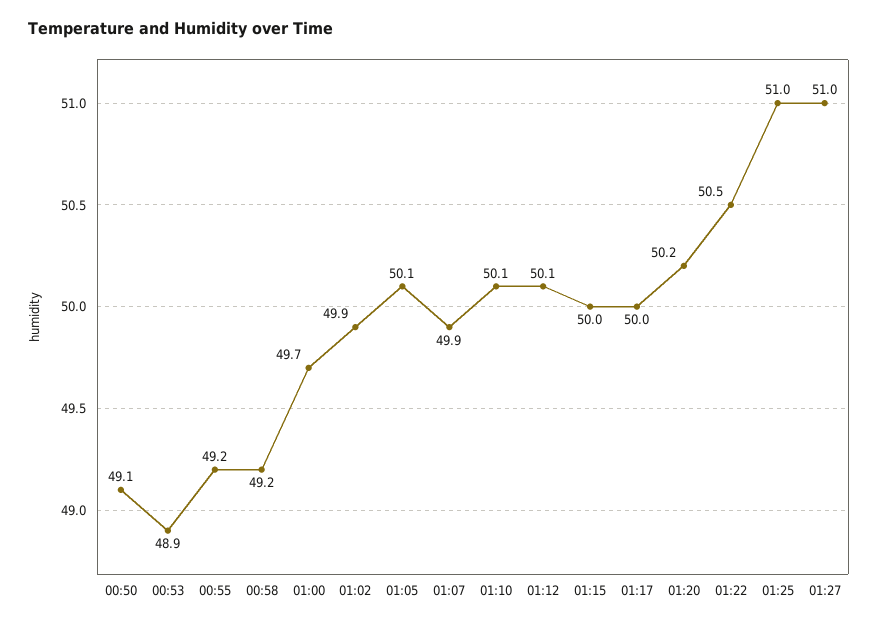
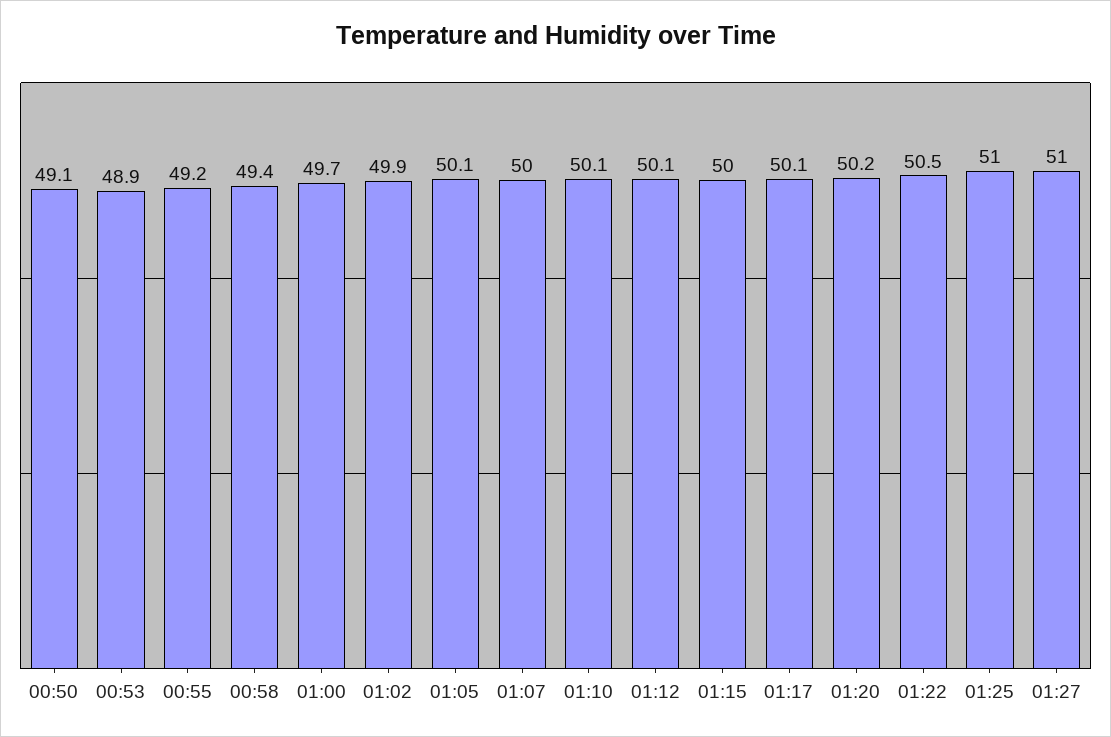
00:58: 49.2 -> 49.4
01:07: 49.9 -> 50
01:17: 50 -> 50.1

